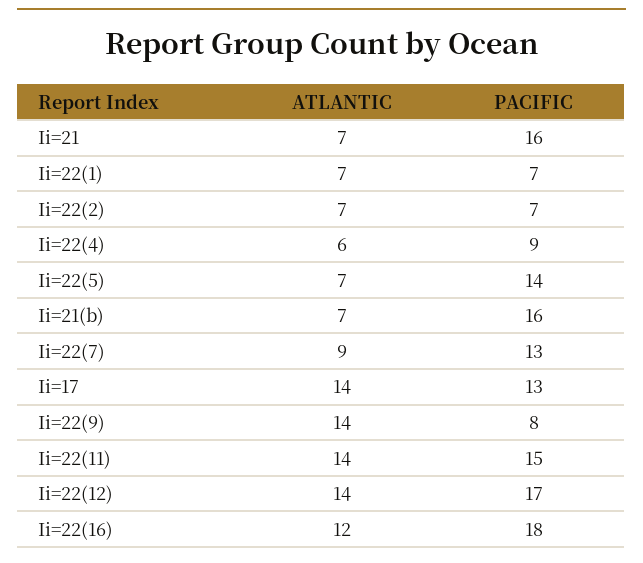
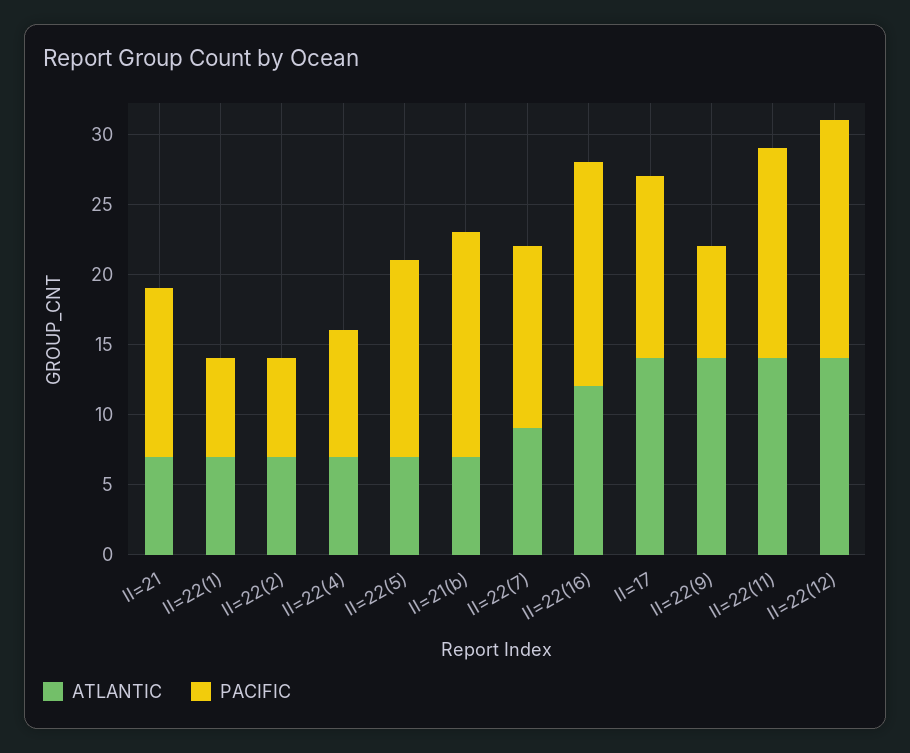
PACIFIC, Ii=21: 16 -> 12
ATLANTIC, Ii=22(4): 6 -> 7
PACIFIC, Ii=22(16): 18 -> 16

